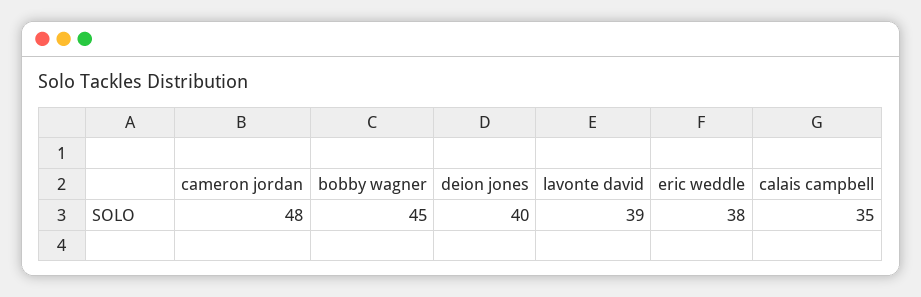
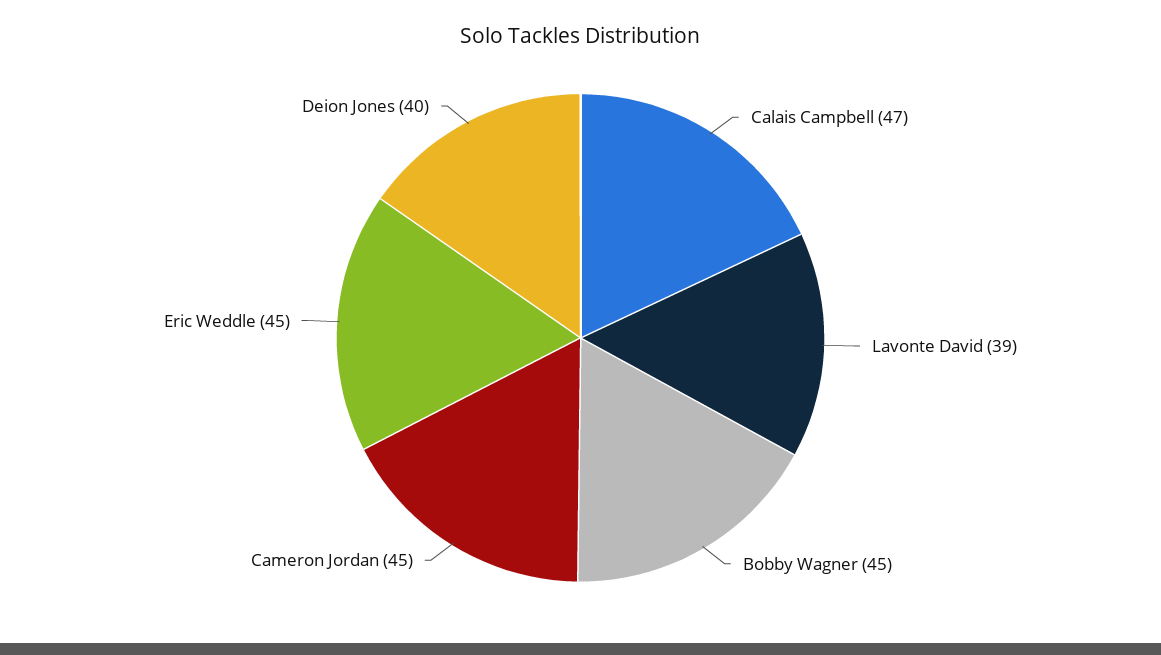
cameron jordan: 48 -> 45
eric weddle: 38 -> 45
calais campbell: 35 -> 47

